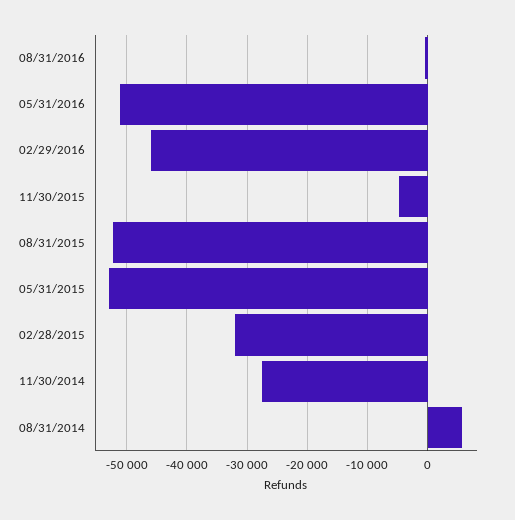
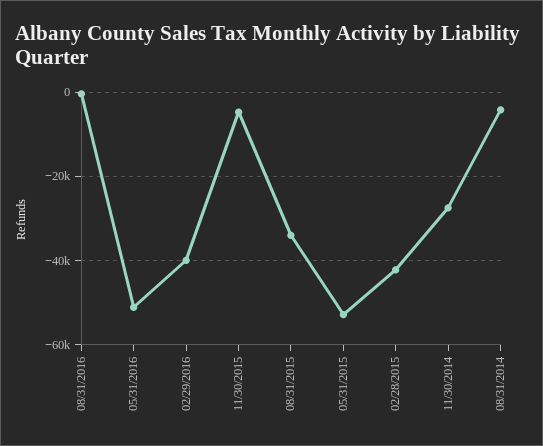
02/29/2016: -46000 -> -40000
08/31/2015: -52000 -> -34000
02/28/2015: -32000 -> -42000
08/31/2014: 6000 -> -4000

